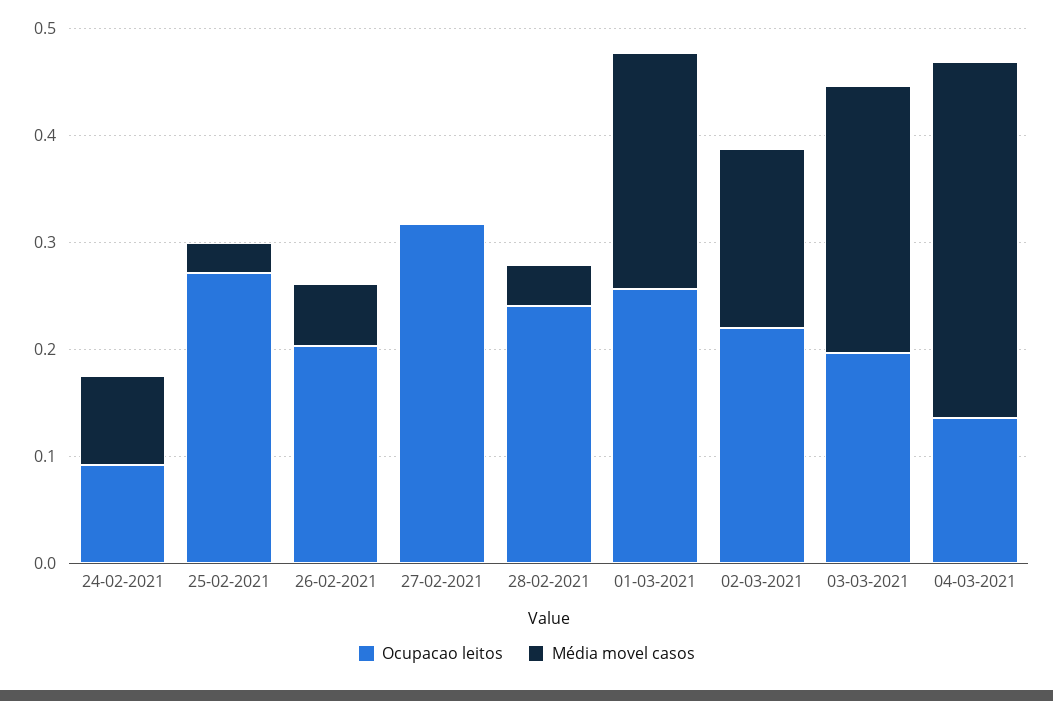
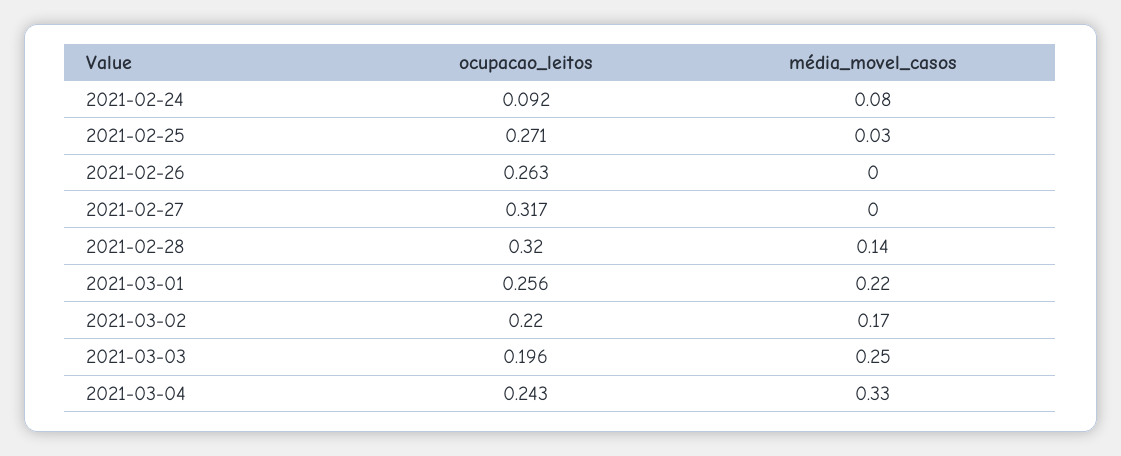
Ocupacao leitos, 26-02-2021: 0.2 -> 0.263
Média movel casos, 26-02-2021: 0.06 -> 0
Ocupacao leitos, 28-02-2021: 0.24 -> 0.32
Média movel casos, 28-02-2021: 0.04 -> 0.14
Ocupacao leitos, 04-03-2021: 0.14 -> 0.243

